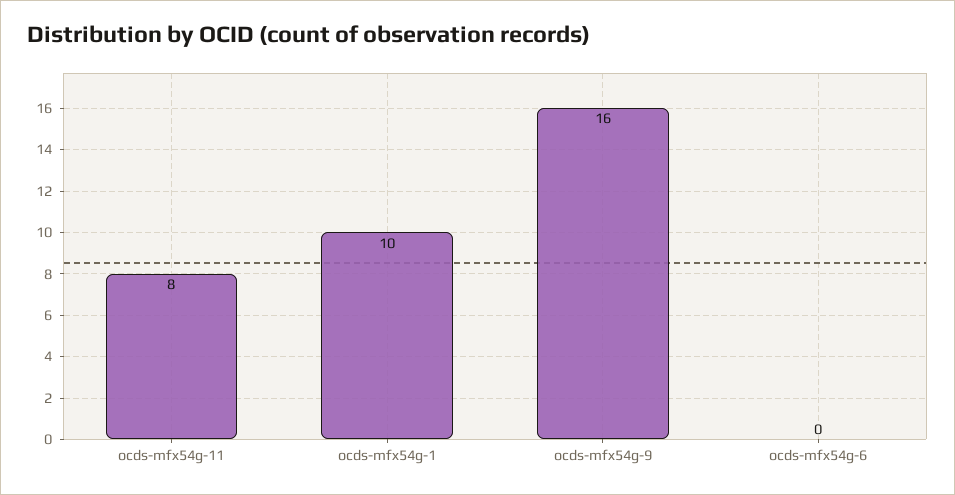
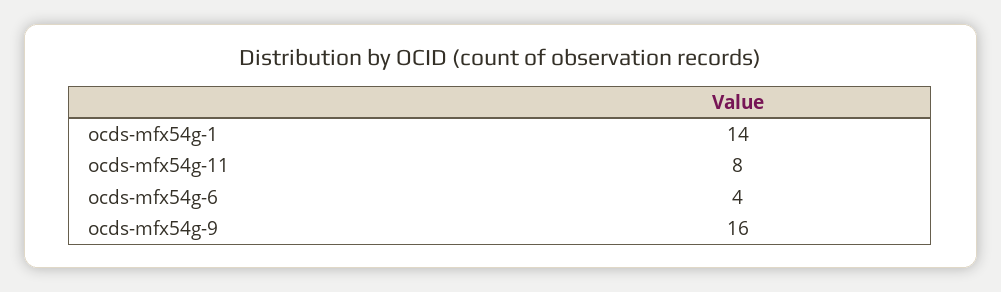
ocds-mfx54g-1: 10 -> 14
ocds-mfx54g-6: 0 -> 4

